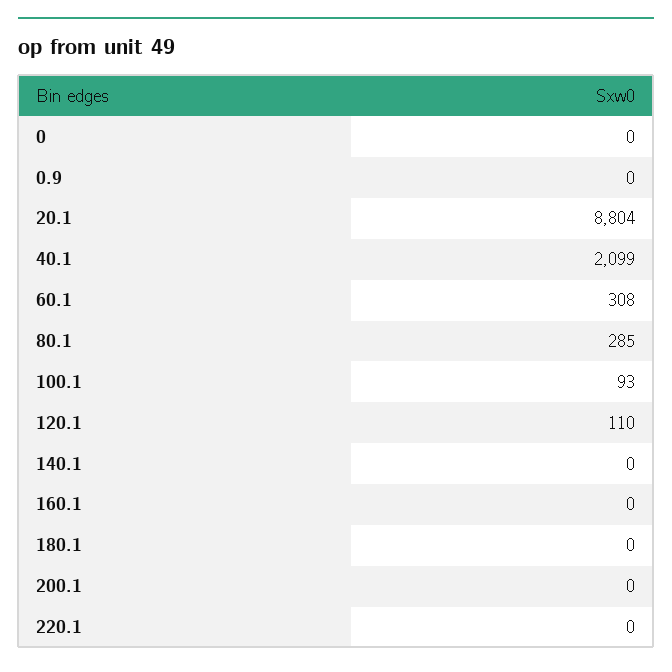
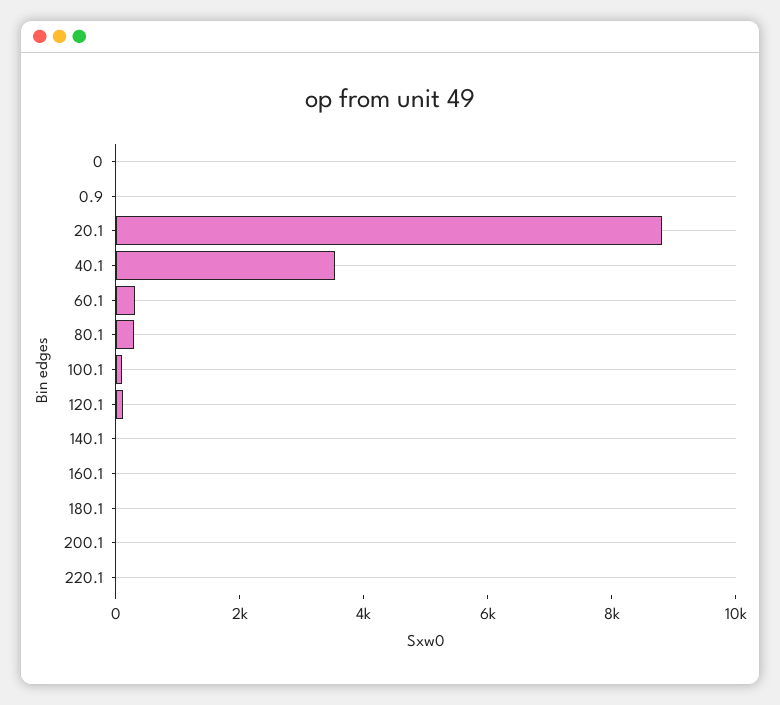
40.1: 2099 -> 3500

